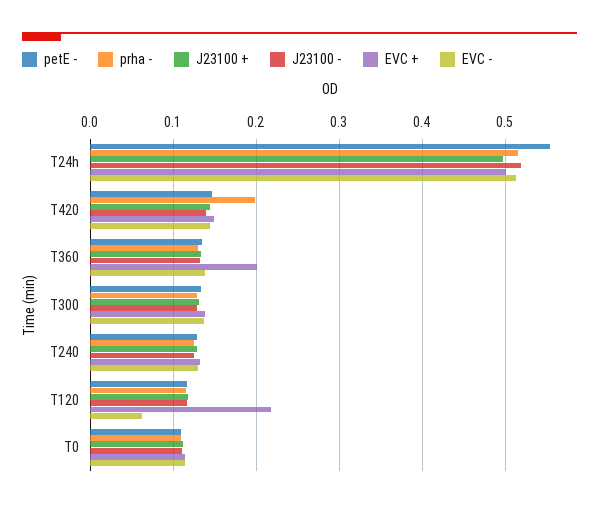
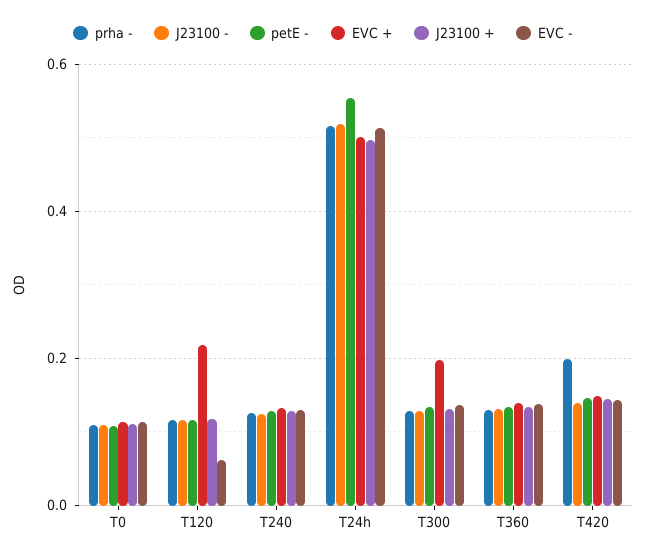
EVC +, T360: 0.2 -> 0.14
EVC +, T300: 0.14 -> 0.2

